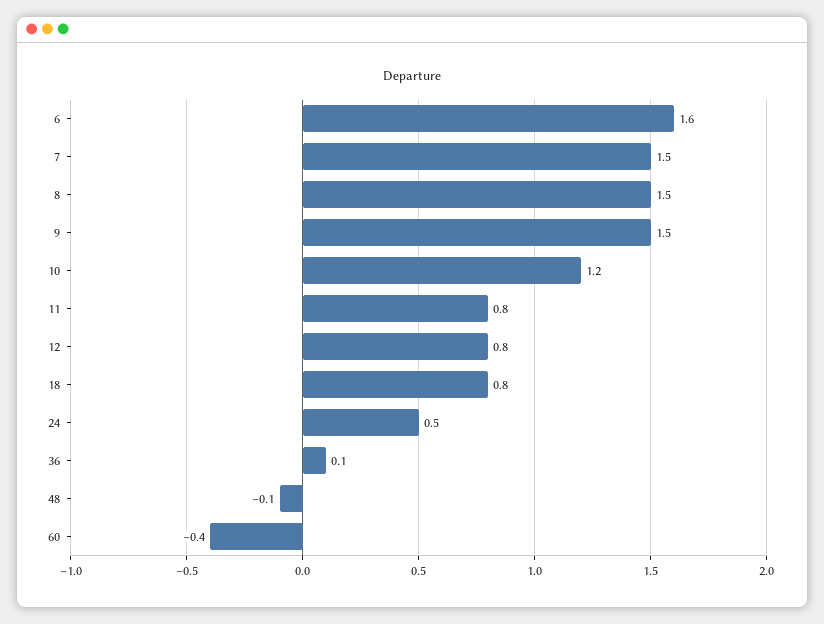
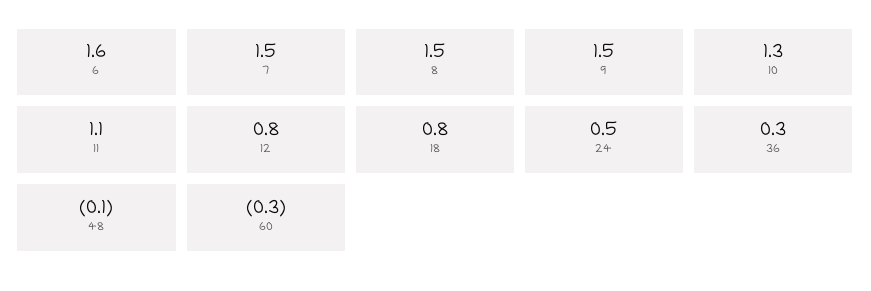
10: 1.2 -> 1.3
11: 0.8 -> 1.1
36: 0.1 -> 0.3
60: -0.4 -> -0.3

